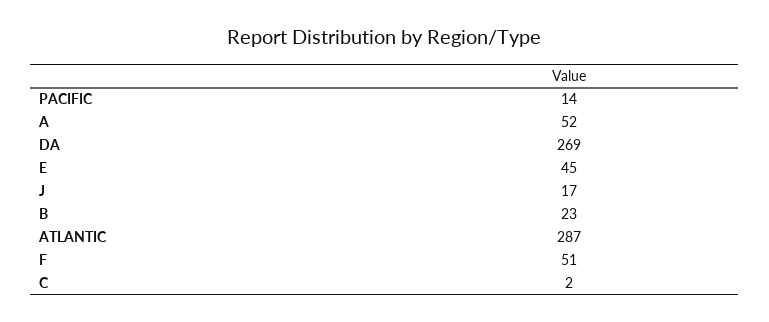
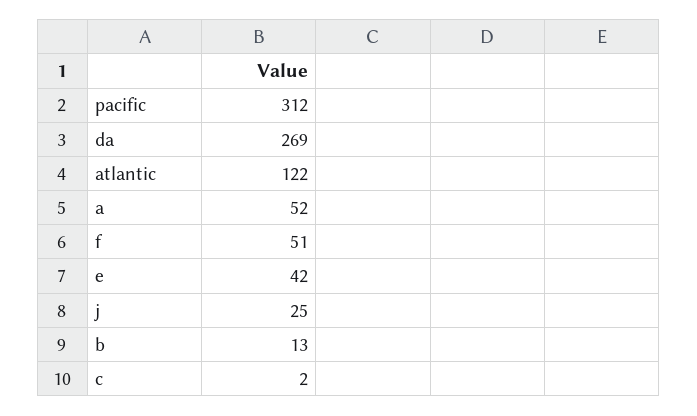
PACIFIC: 14 -> 312
E: 45 -> 42
J: 17 -> 25
B: 23 -> 13
ATLANTIC: 287 -> 122

